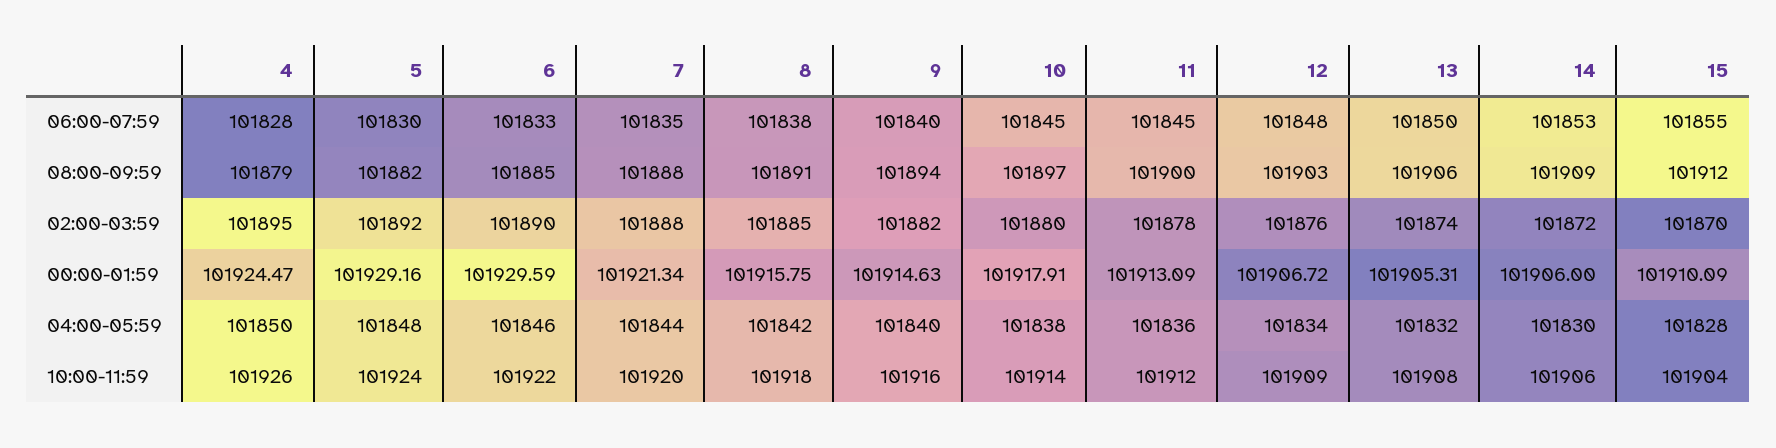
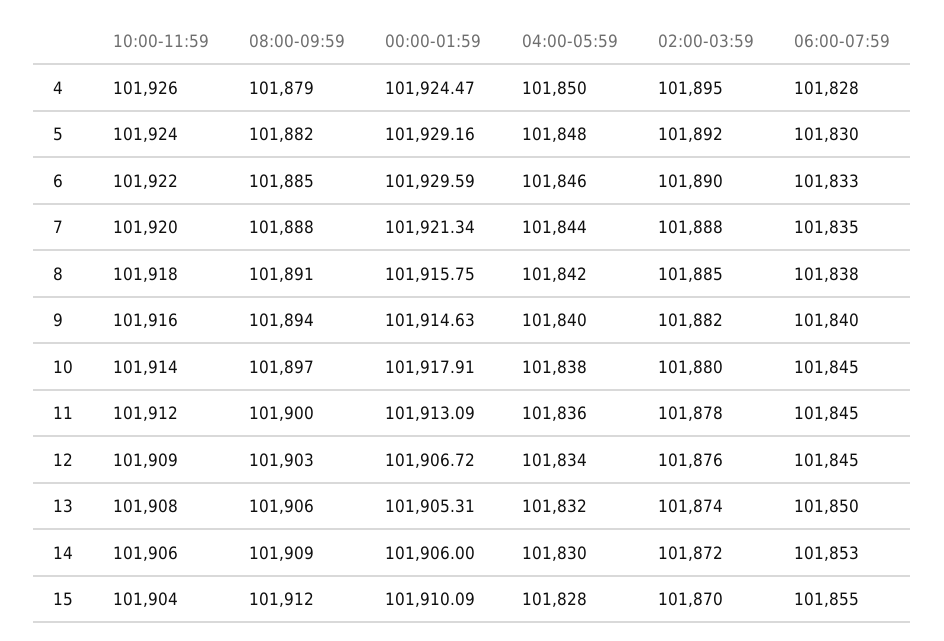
12, 06:00-07:59: 101848 -> 101845

